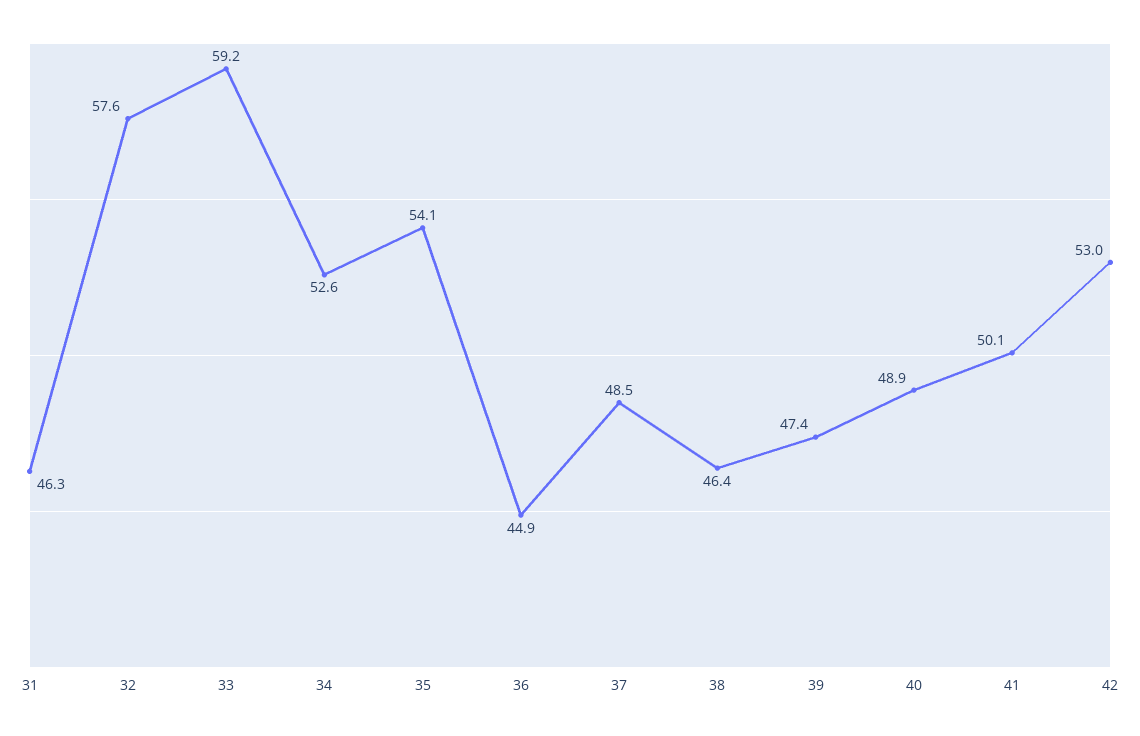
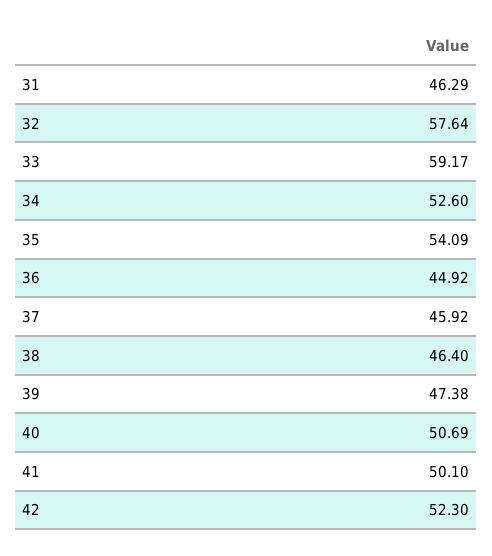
37: 48.5 -> 45.92
40: 48.9 -> 50.69
42: 53 -> 52.3

